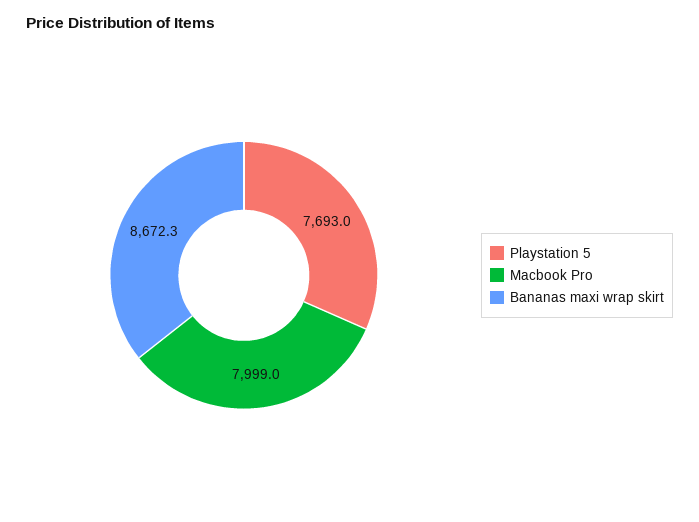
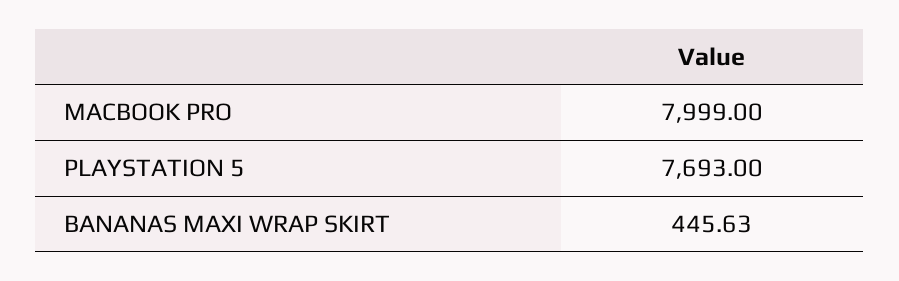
Bananas maxi wrap skirt: 8672.3 -> 445.63

